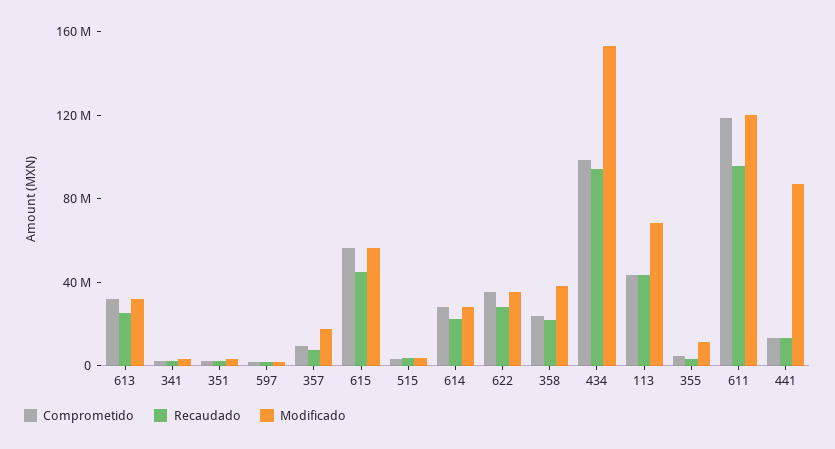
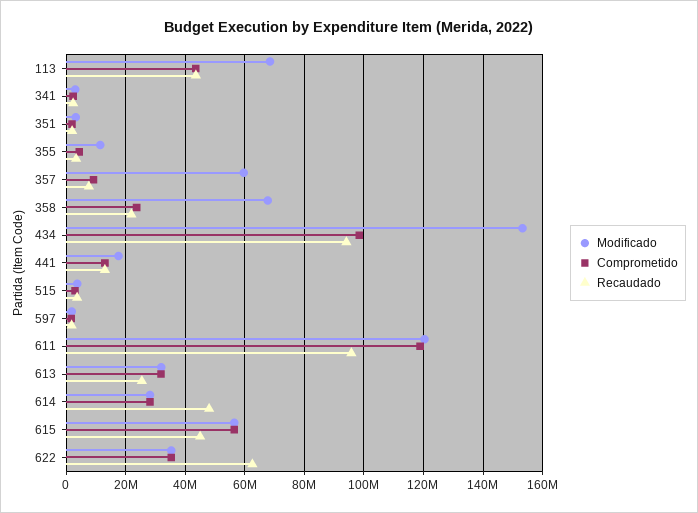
Modificado, 357: 20000000 -> 60000000
Recaudado, 614: 20000000 -> 47500000
Recaudado, 622: 30000000 -> 62500000
Modificado, 358: 40000000 -> 67500000
Modificado, 441: 90000000 -> 17500000

